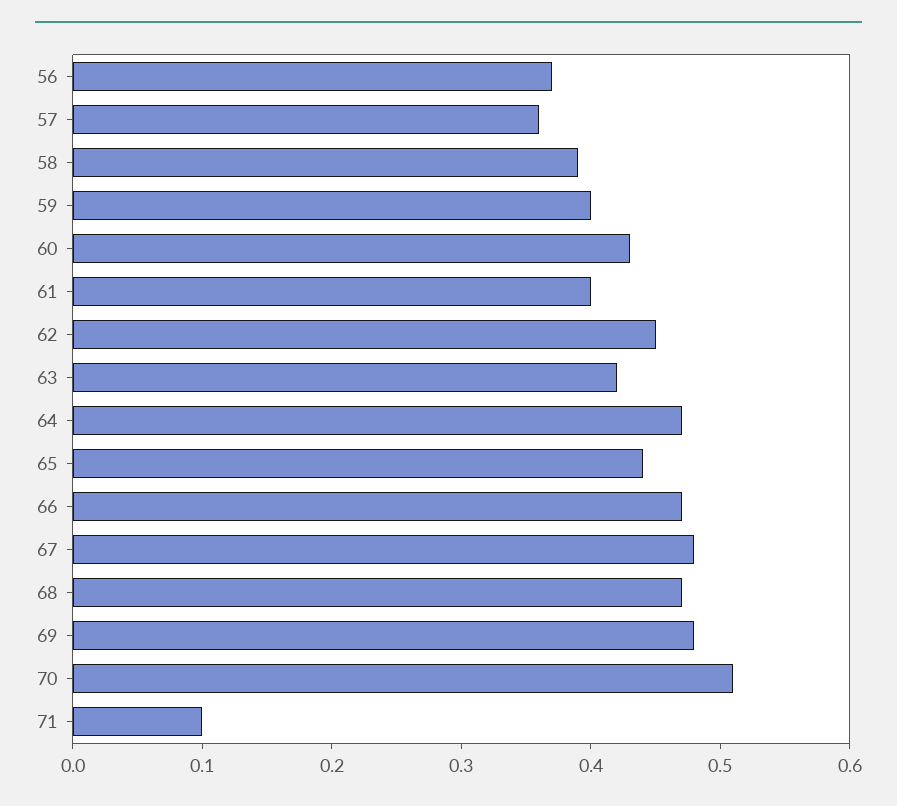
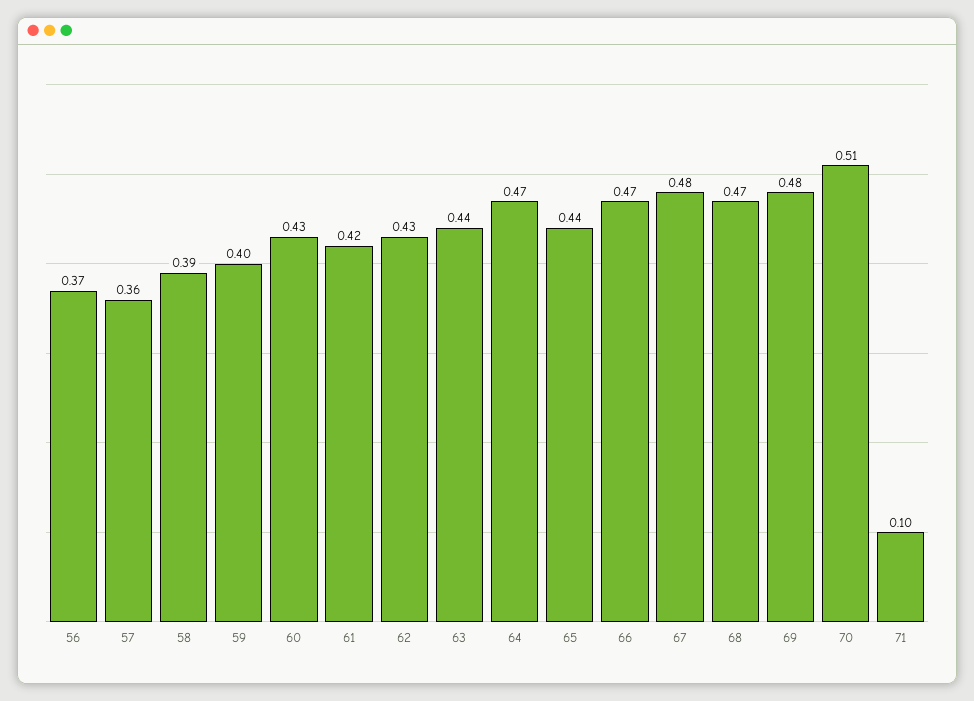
61: 0.4 -> 0.42
62: 0.45 -> 0.43
63: 0.42 -> 0.44

